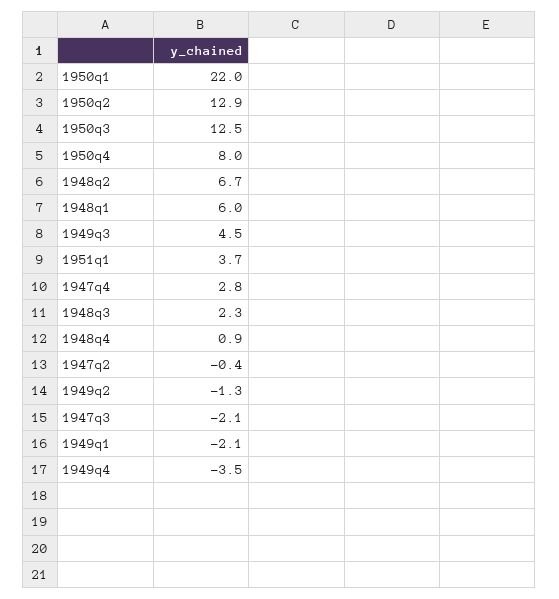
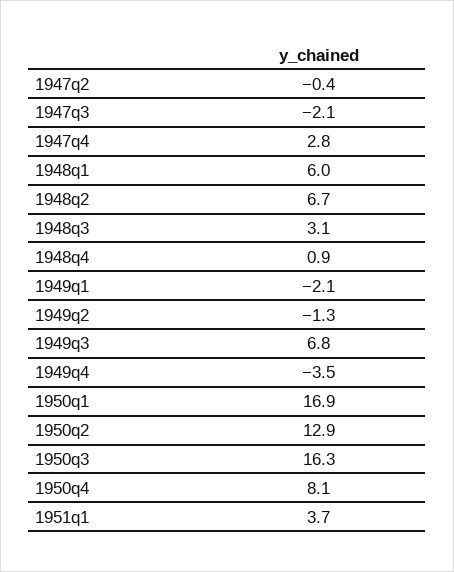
1950q1: 22 -> 16.9
1950q3: 12.5 -> 16.3
1950q4: 8 -> 8.1
1949q3: 4.5 -> 6.8
1948q3: 2.3 -> 3.1

